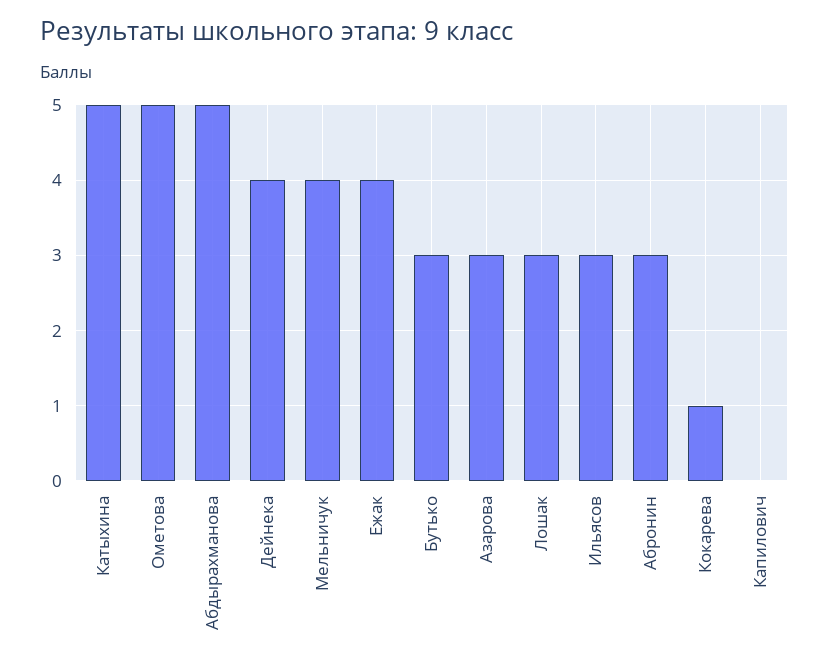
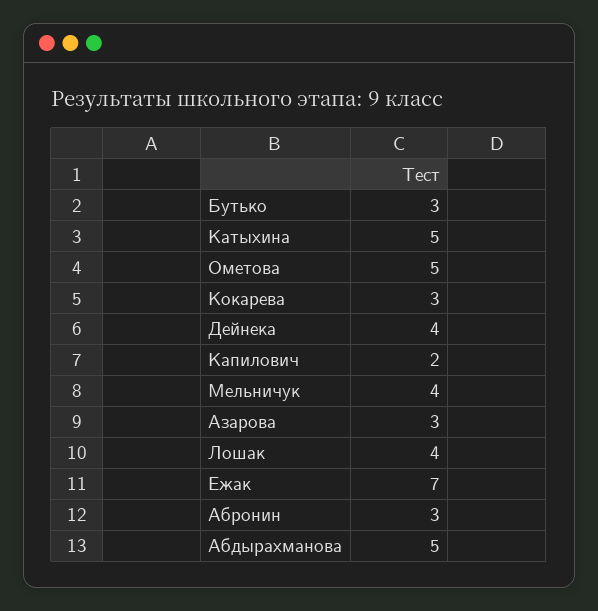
Ежак: 4 -> 7
Лошак: 3 -> 4
Ильясов: 3 -> none
Кокарева: 1 -> 3
Капилович: 0 -> 2

